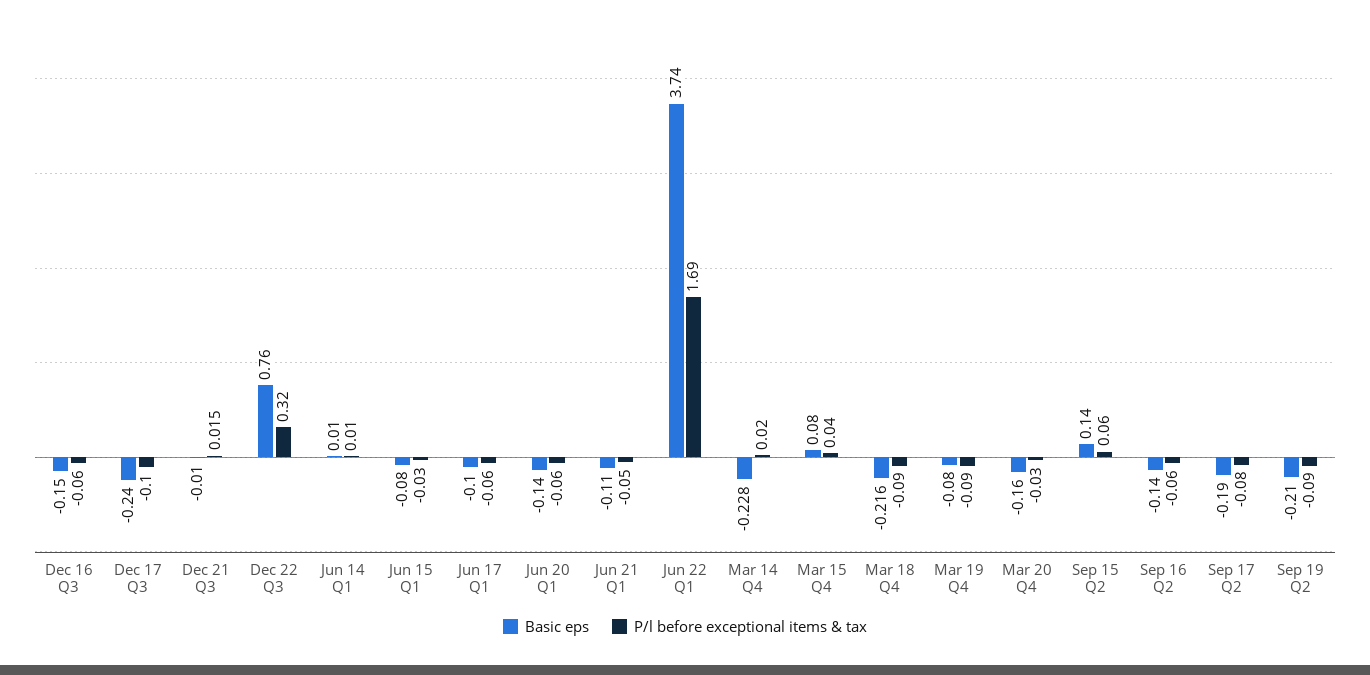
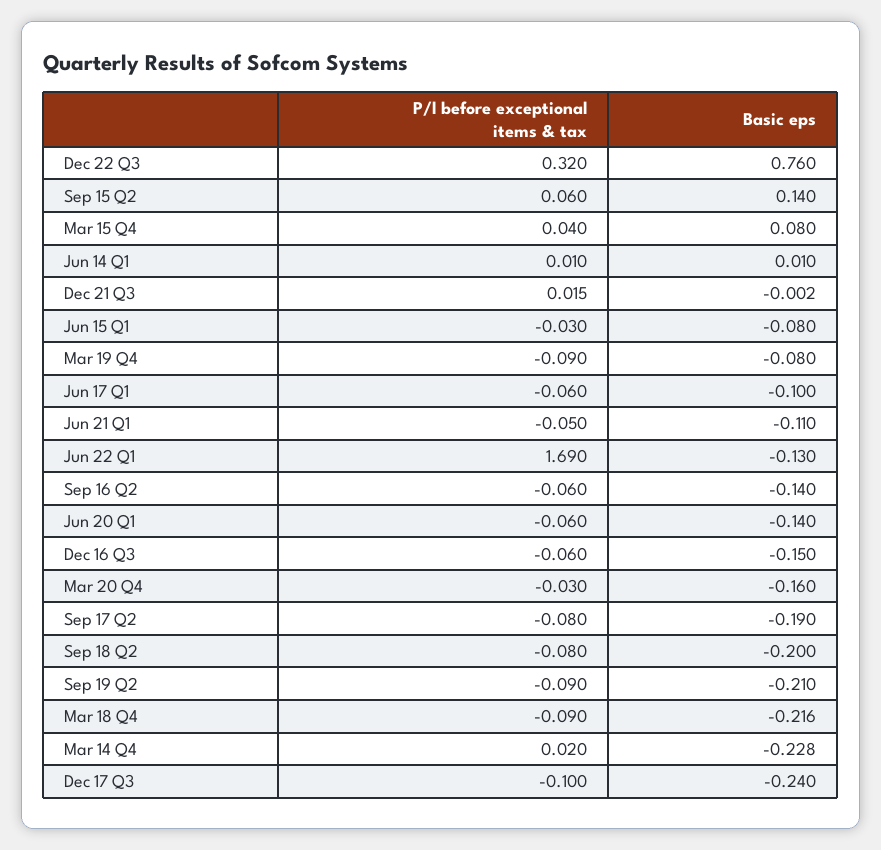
Basic eps, Dec 21 Q3: -0.01 -> -0.002
Basic eps, Jun 22 Q1: 3.74 -> -0.13
P/l before exceptional items & tax, Sep 18 Q2: none -> -0.08
Basic eps, Sep 18 Q2: none -> -0.2

